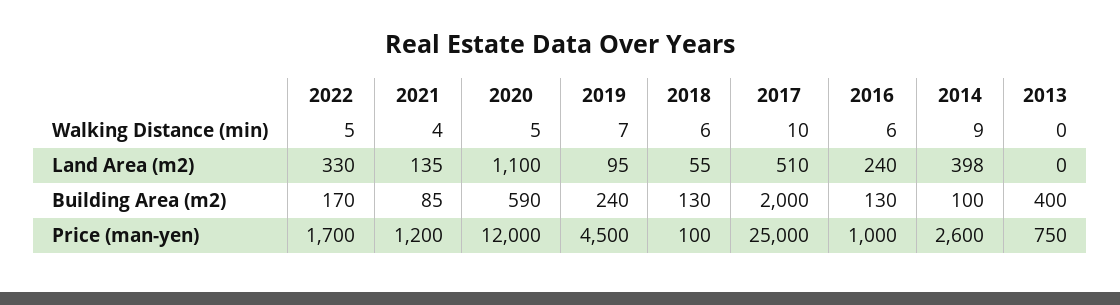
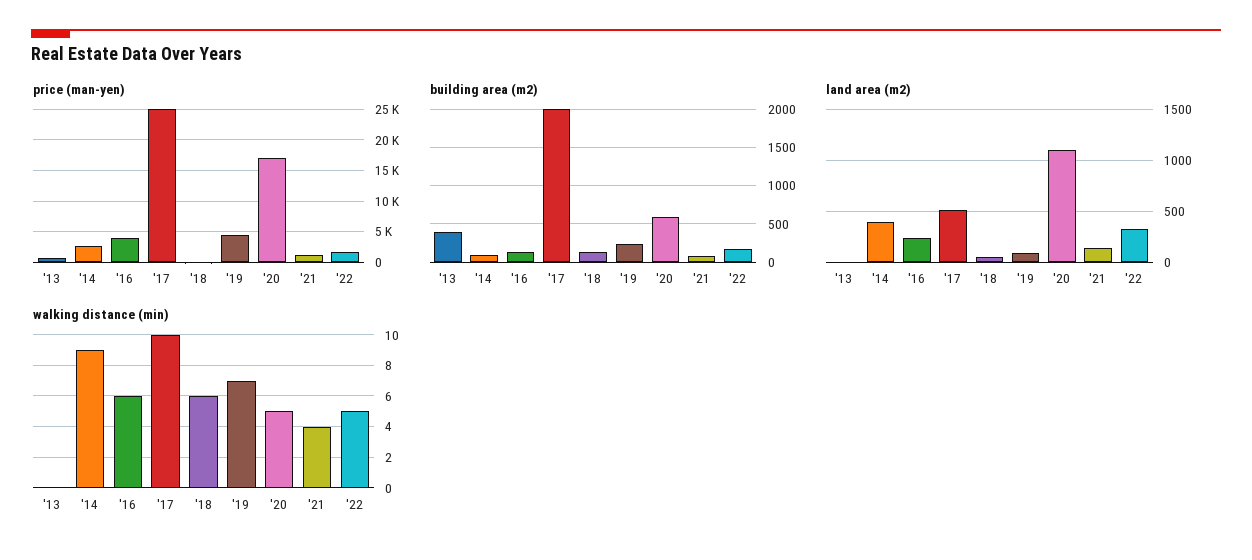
Price (man-yen), 2020: 12000 -> 17000
Price (man-yen), 2016: 1000 -> 4000

